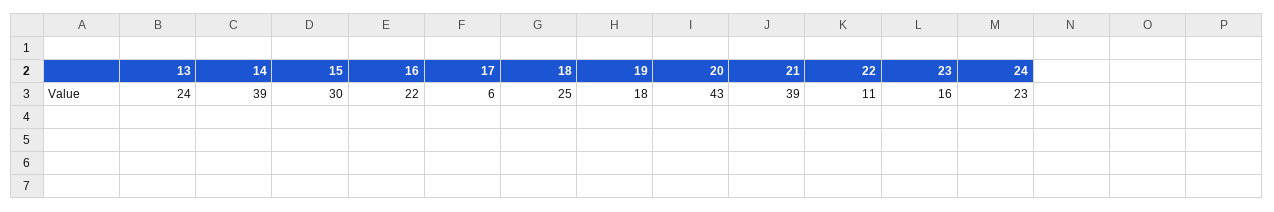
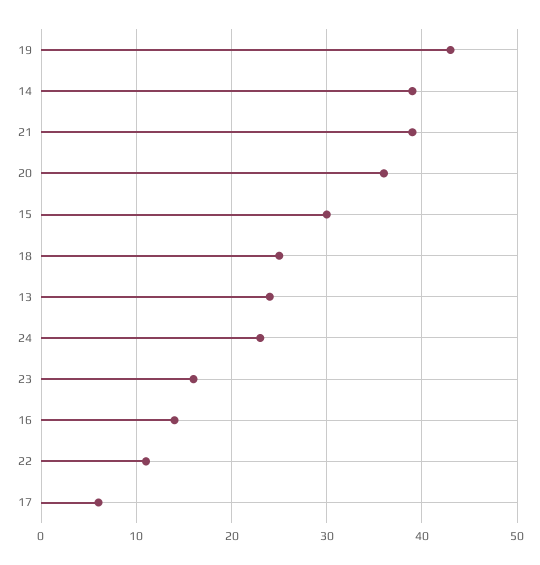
16: 22 -> 14
19: 18 -> 43
20: 43 -> 36

